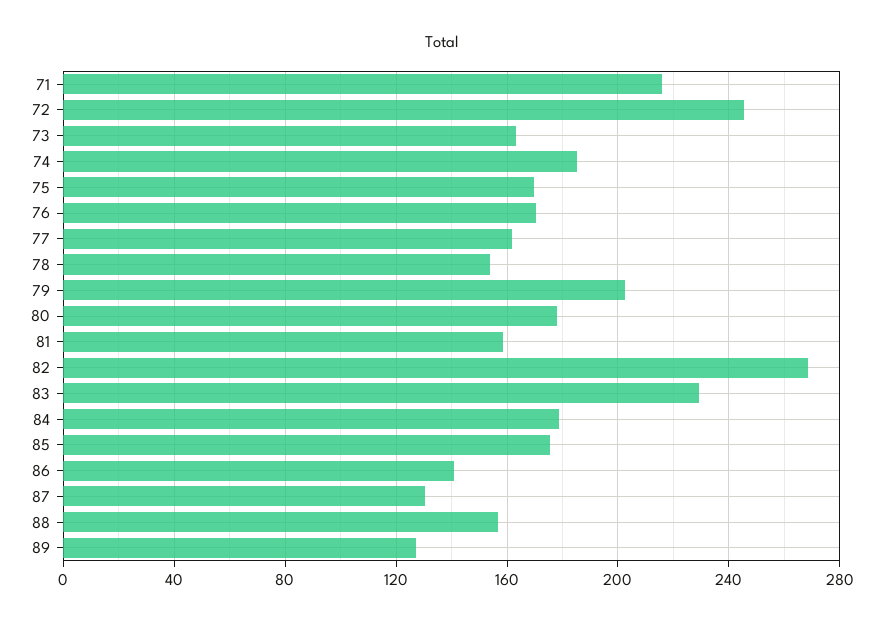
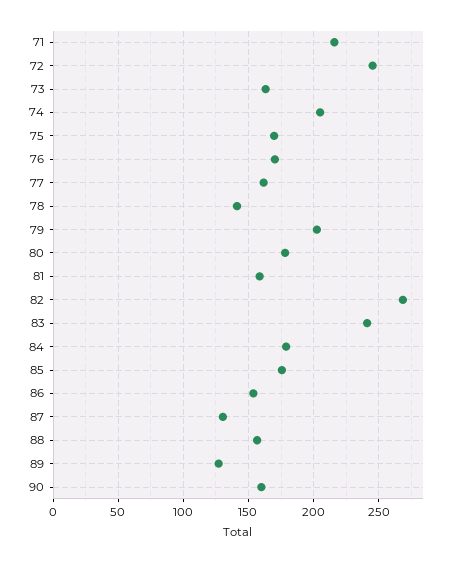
74: 185 -> 205
78: 155 -> 140
83: 230 -> 240
86: 140 -> 155
90: none -> 160

